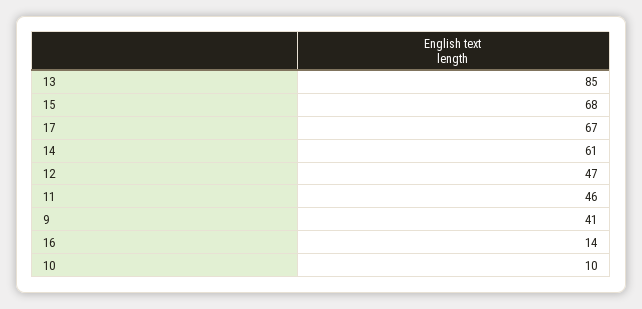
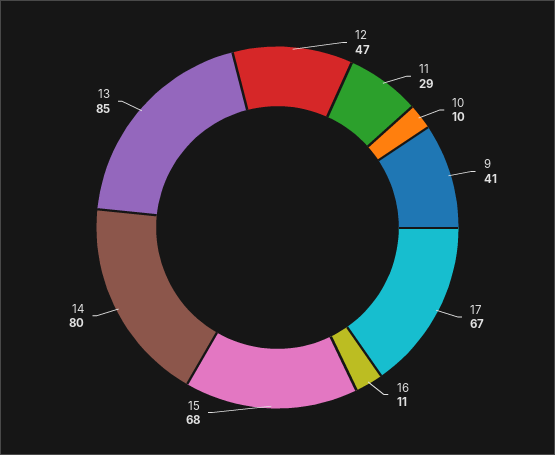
14: 61 -> 80
11: 46 -> 29
16: 14 -> 11

